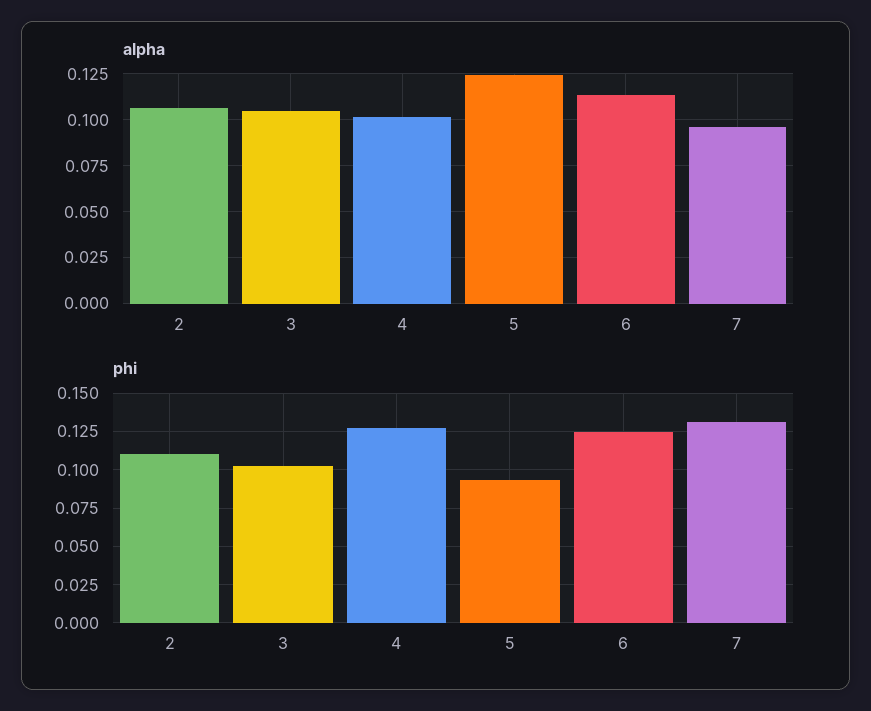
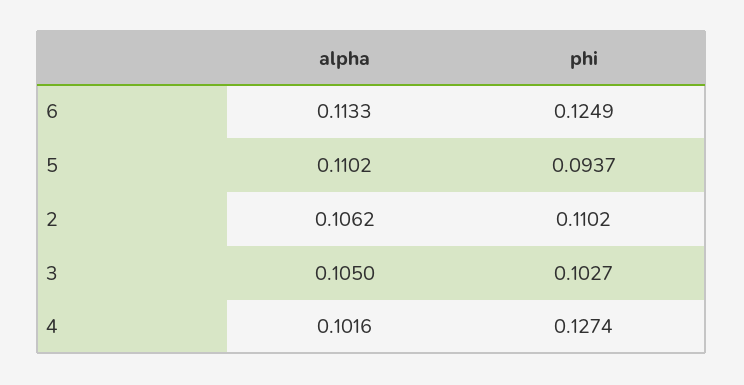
alpha, 5: 0.125 -> 0.1102
alpha, 7: 0.095 -> none
phi, 7: 0.13 -> none

